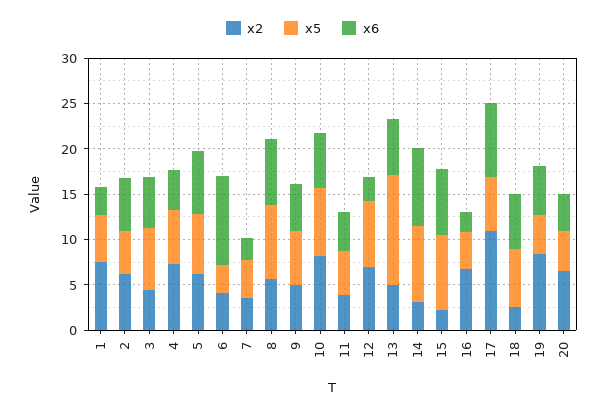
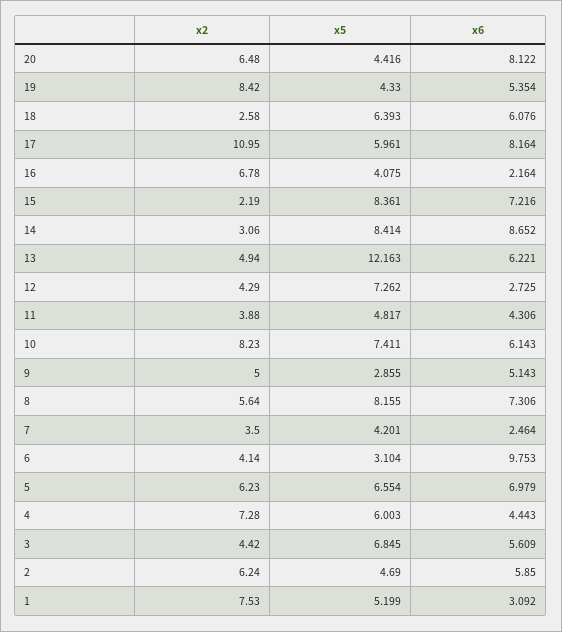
x5, 9: 6 -> 2.855
x2, 12: 7 -> 4.29
x6, 20: 4 -> 8.122

